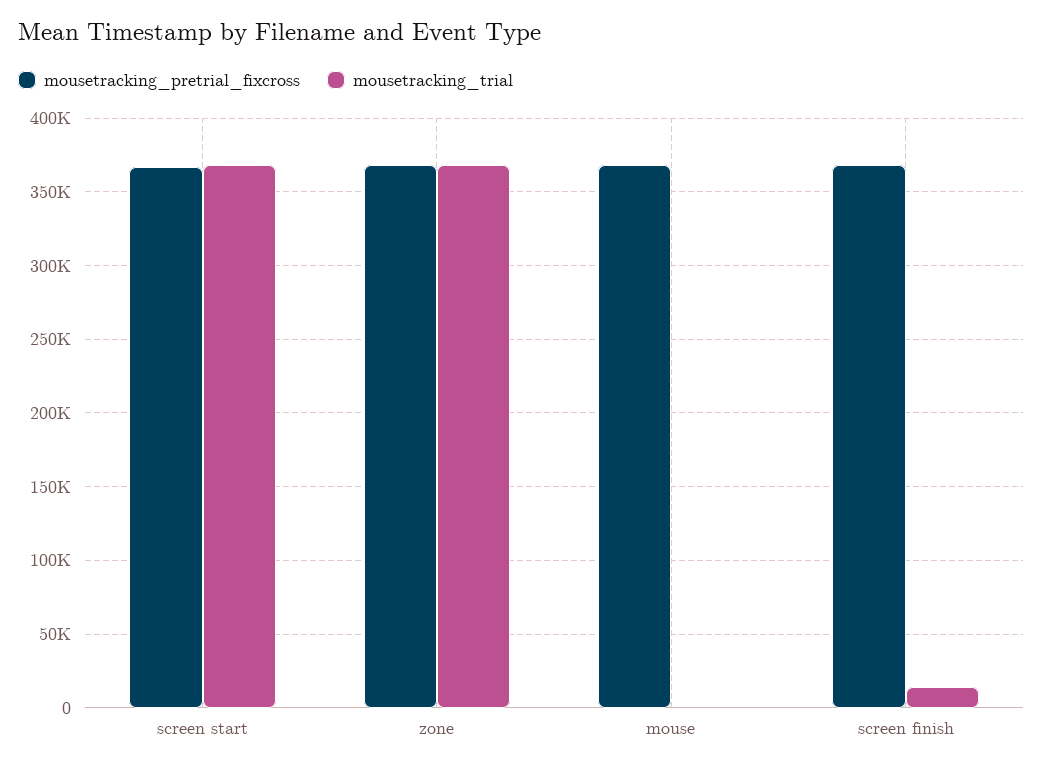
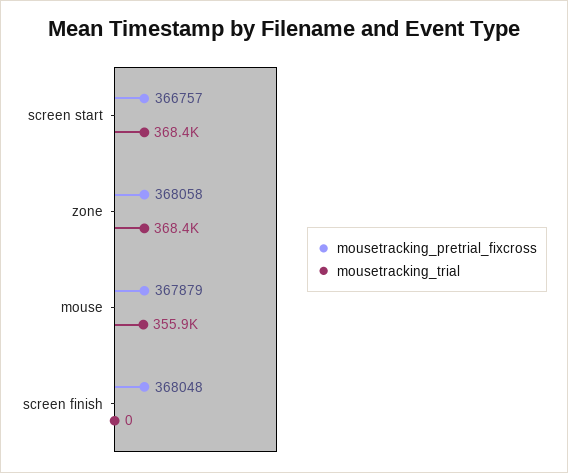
mousetracking_trial, mouse: 0 -> 355900
mousetracking_trial, screen finish: 15000 -> 0

